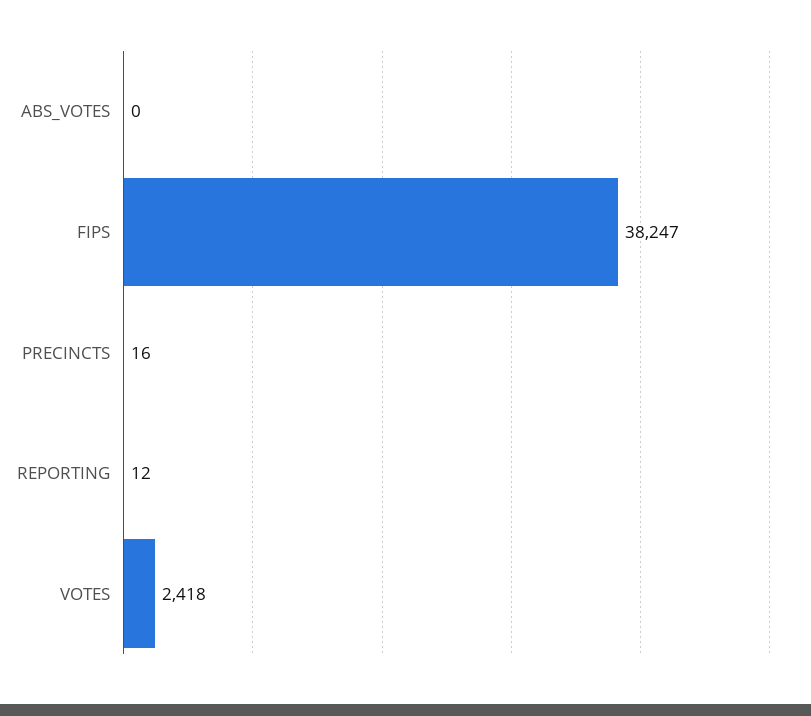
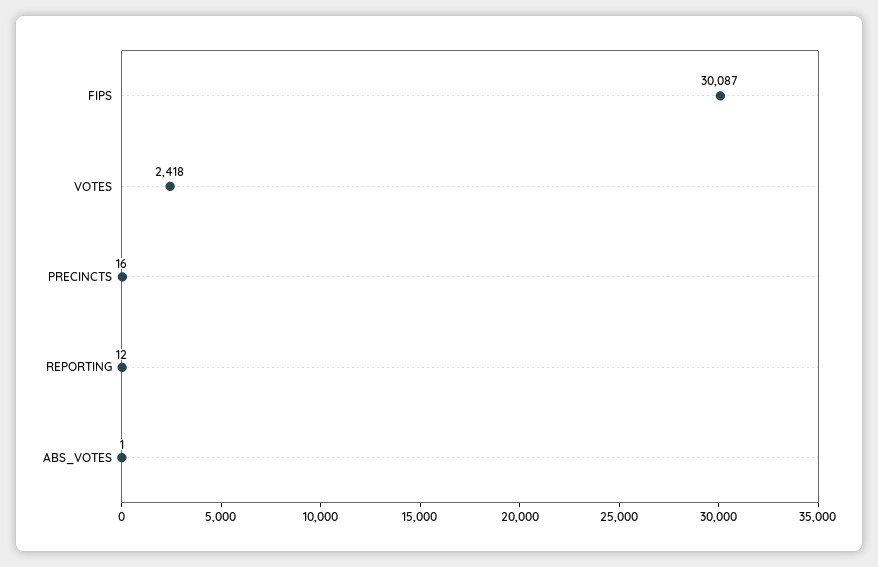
ABS_VOTES: 0 -> 1
FIPS: 38247 -> 30087

